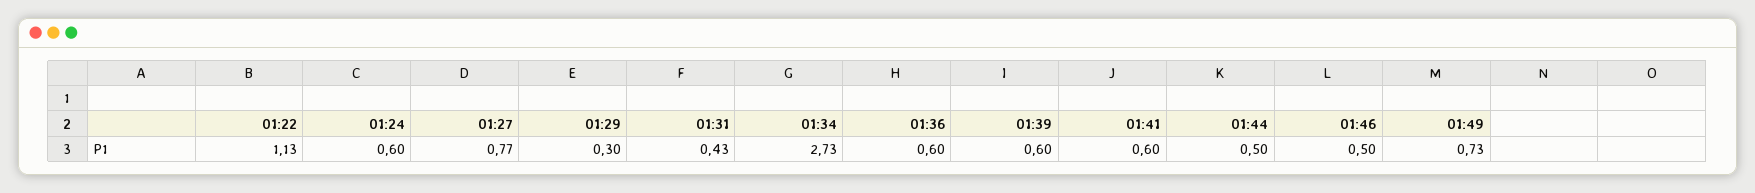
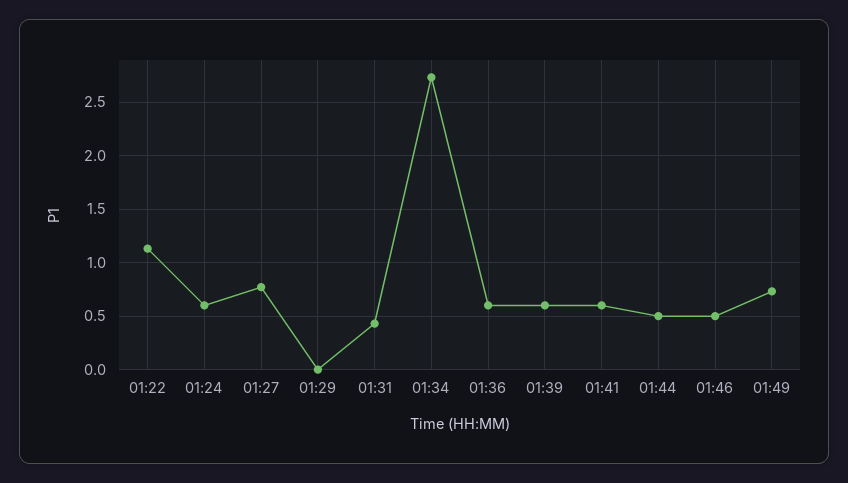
01:29: 0.3 -> 0

